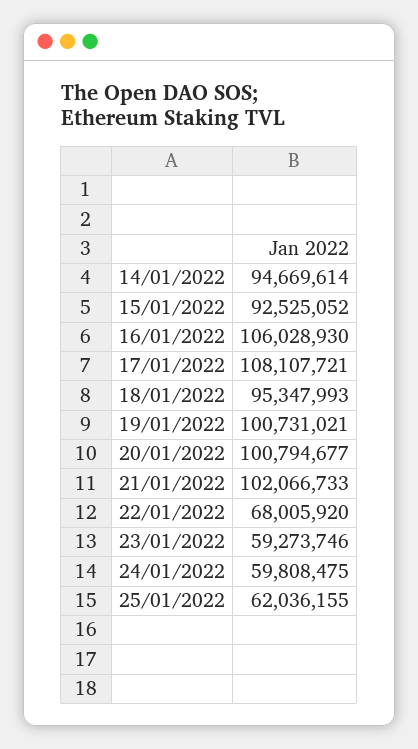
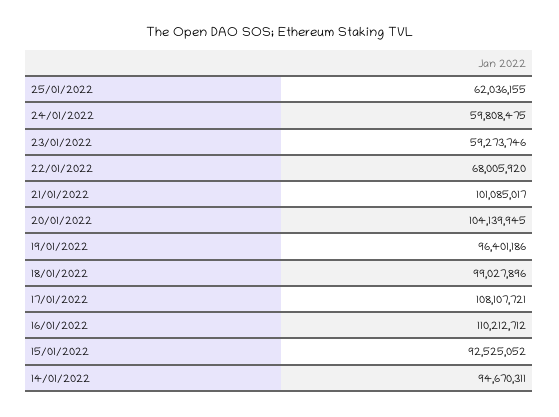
14/01/2022: 94669614 -> 94670311
16/01/2022: 106028930 -> 110212712
18/01/2022: 95347993 -> 99027896
19/01/2022: 100731021 -> 96401186
20/01/2022: 100794677 -> 104139945
21/01/2022: 102066733 -> 101085017

